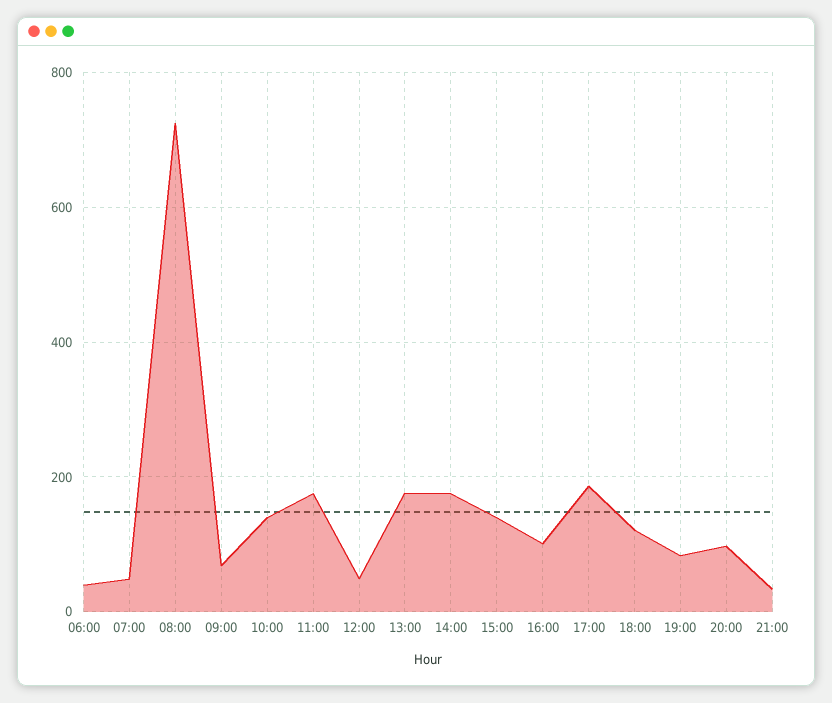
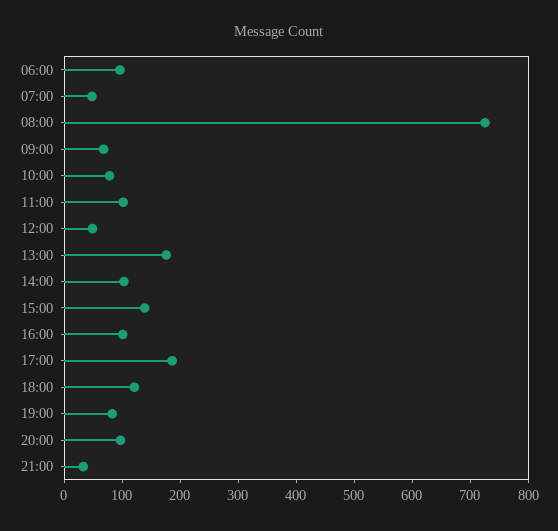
06:00: 40 -> 100
10:00: 140 -> 80
11:00: 180 -> 100
14:00: 180 -> 100

